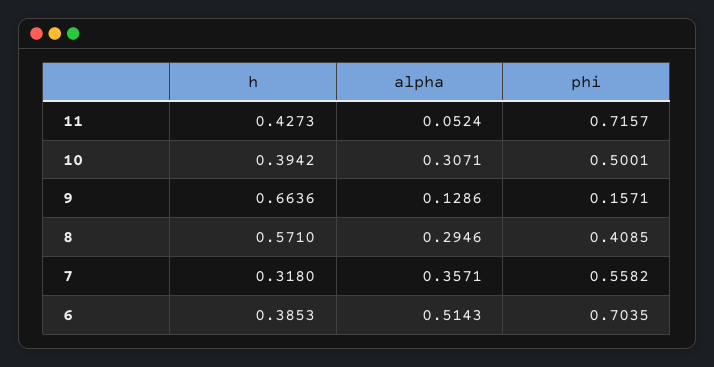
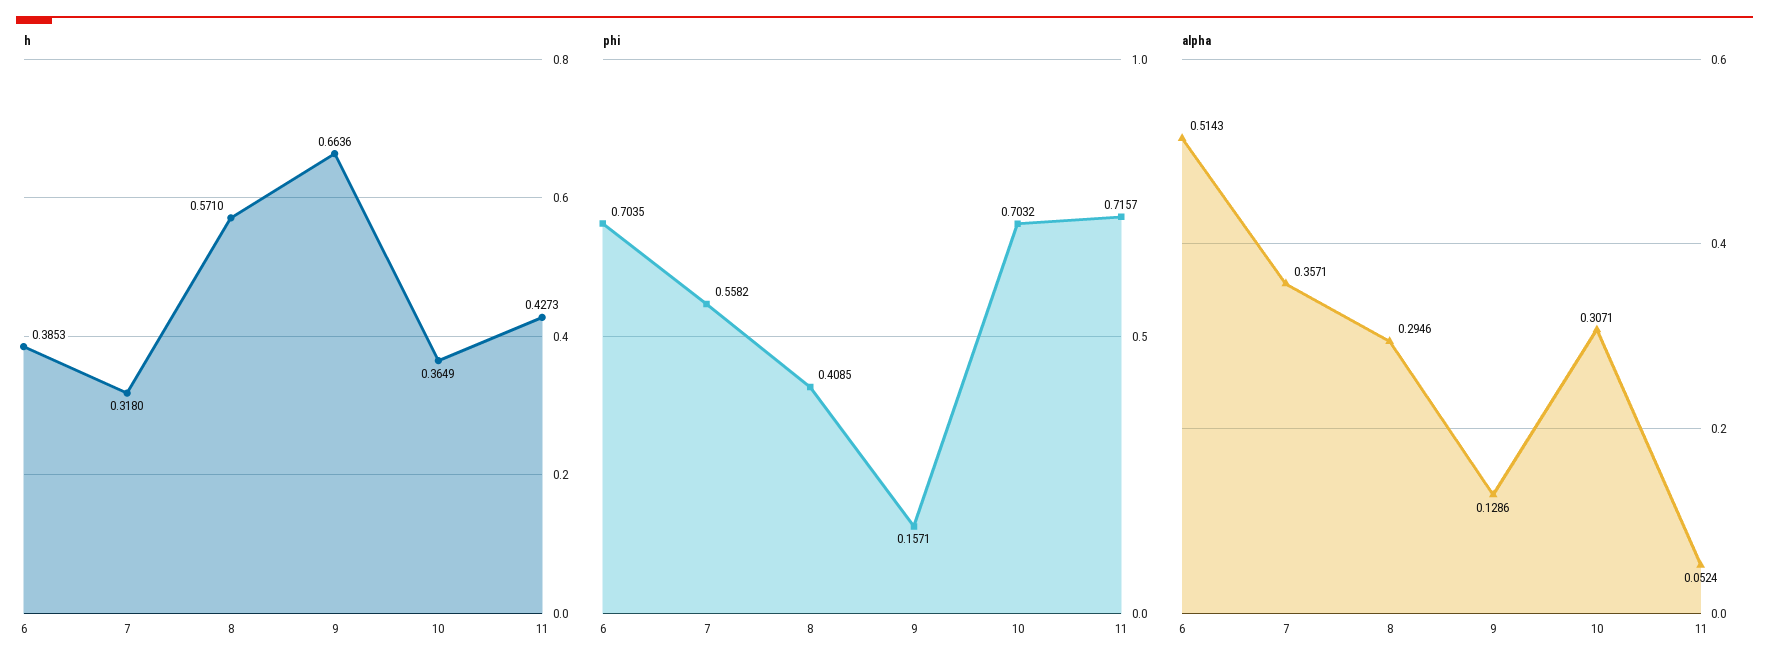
h, 10: 0.3942 -> 0.3649
phi, 10: 0.5001 -> 0.7032

